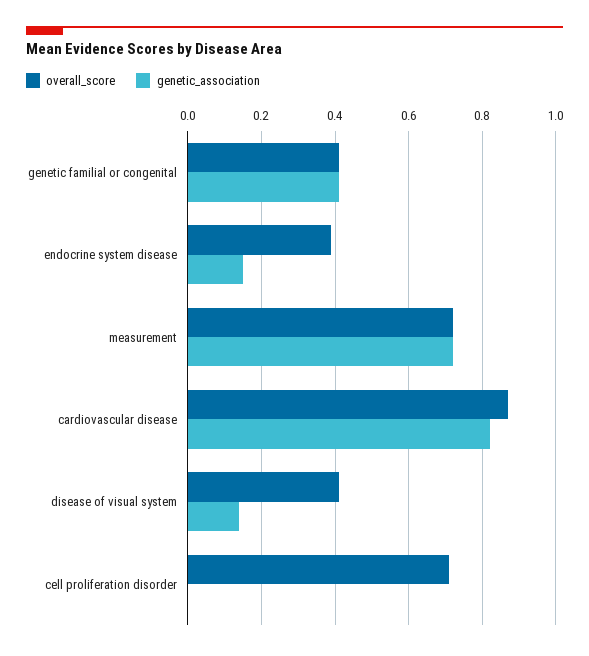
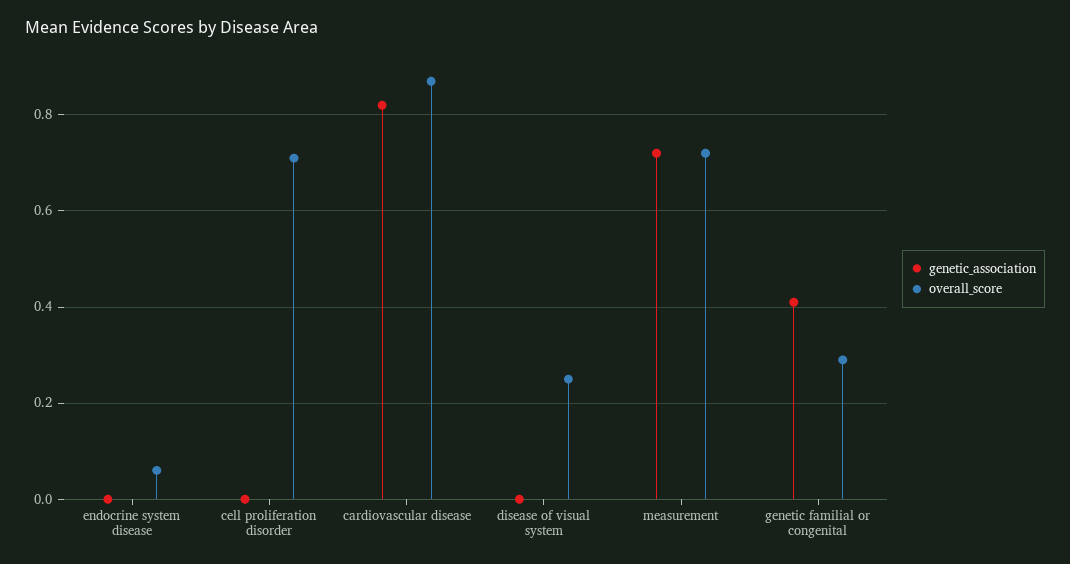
overall_score, genetic familial or congenital: 0.4 -> 0.3
overall_score, endocrine system disease: 0.4 -> 0.05
genetic_association, endocrine system disease: 0.15 -> 0
overall_score, disease of visual system: 0.4 -> 0.25
genetic_association, disease of visual system: 0.15 -> 0

